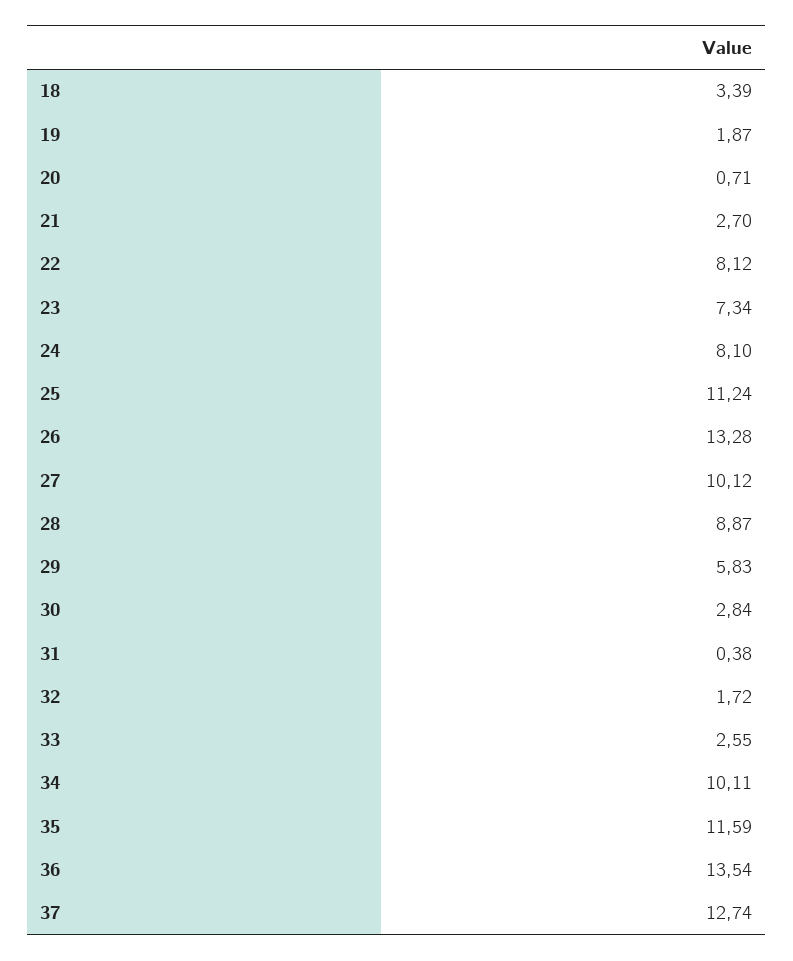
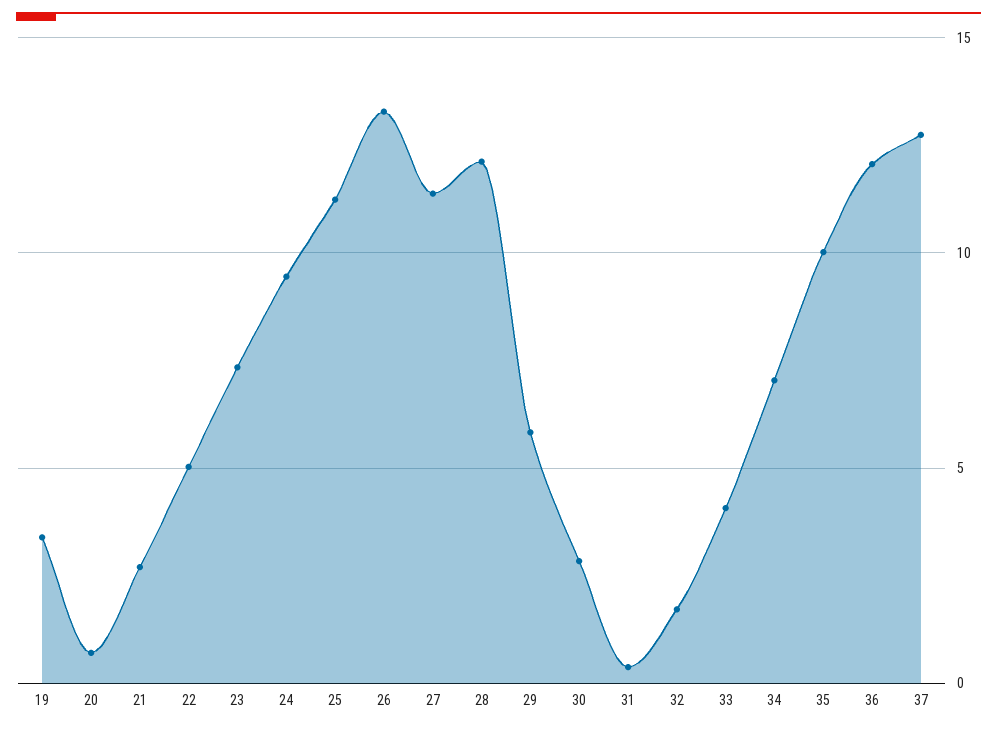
18: 3.39 -> none
19: 1.87 -> 3.5
22: 8.12 -> 5
24: 8.1 -> 9.5
27: 10.12 -> 11.5
28: 8.87 -> 12
33: 2.55 -> 4
34: 10.11 -> 7
35: 11.59 -> 10
36: 13.54 -> 12

